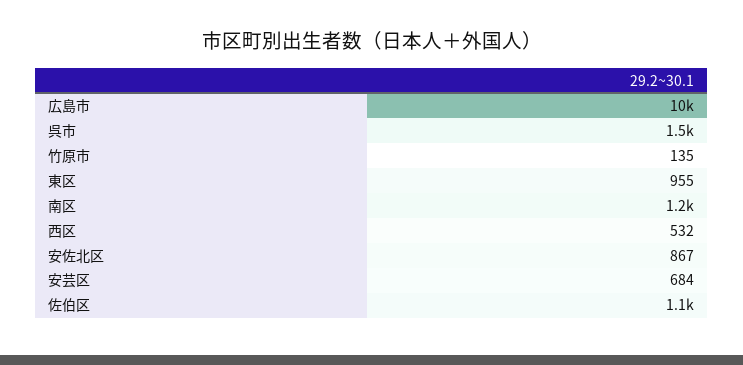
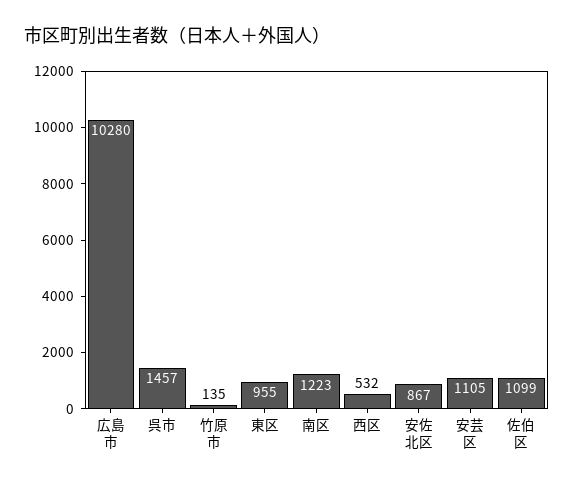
安芸区: 684 -> 1105

